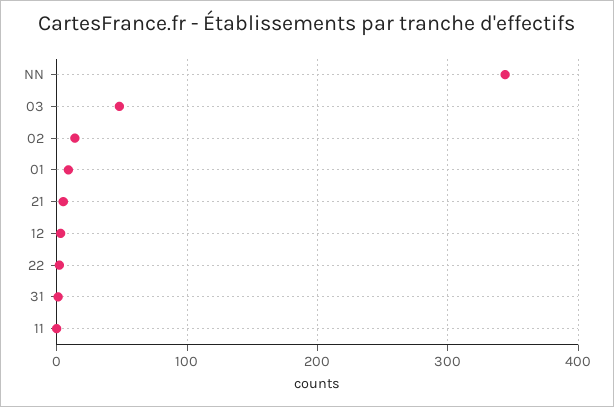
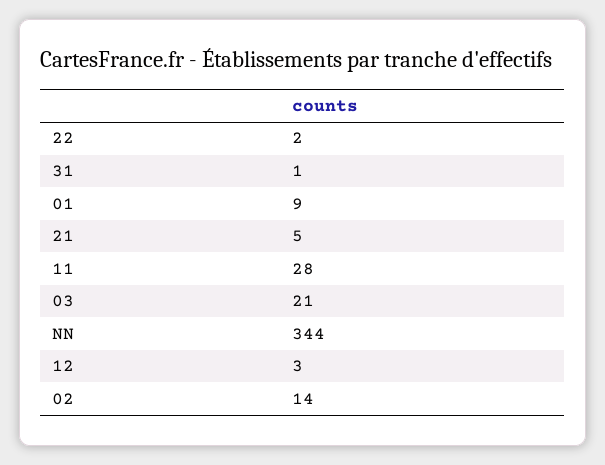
03: 50 -> 21
11: 0 -> 28

